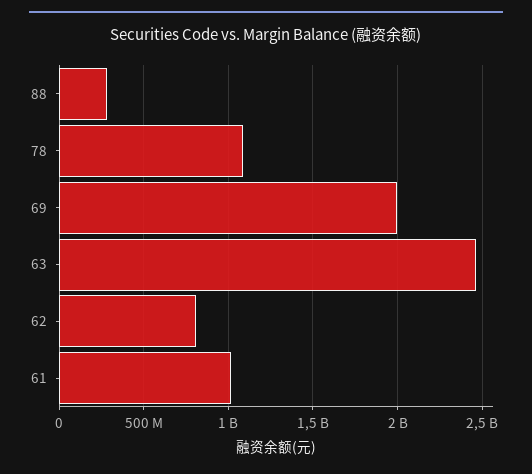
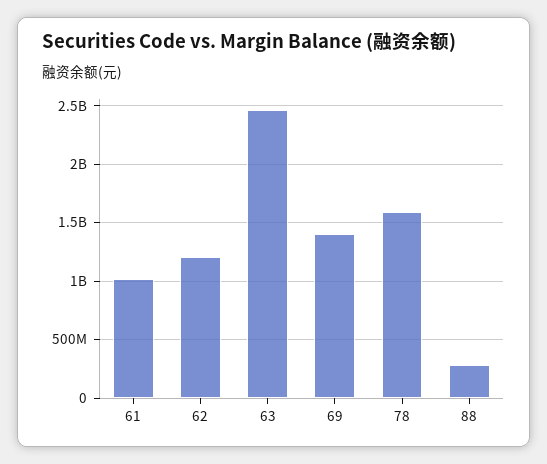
78: 1100000000 -> 1600000000
69: 2000000000 -> 1400000000
62: 800000000 -> 1200000000

